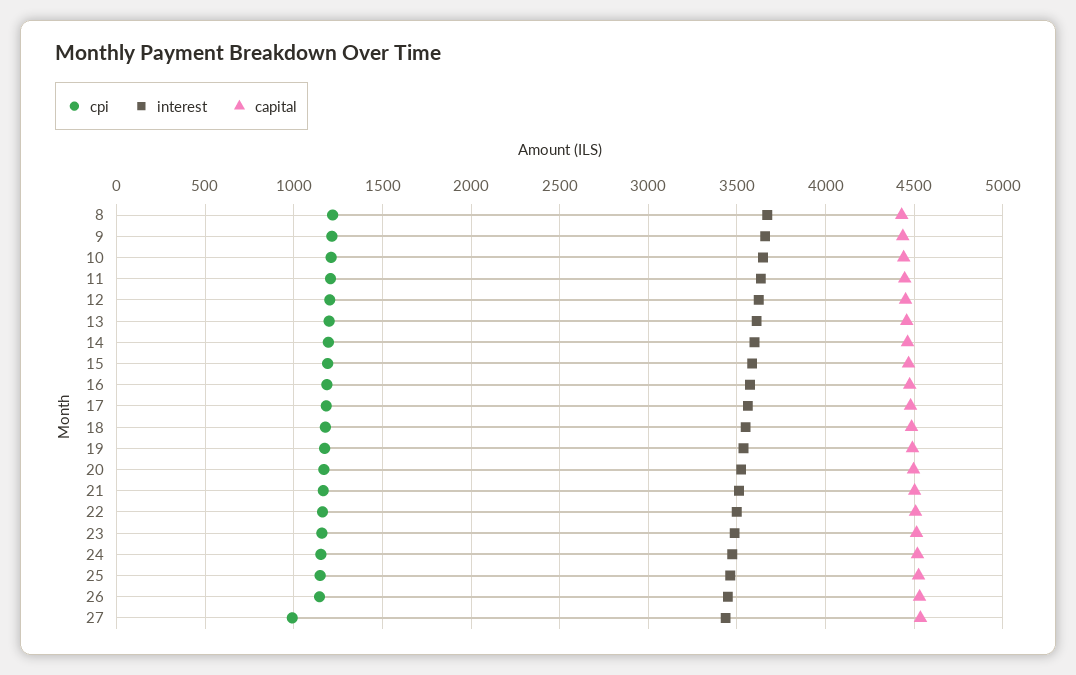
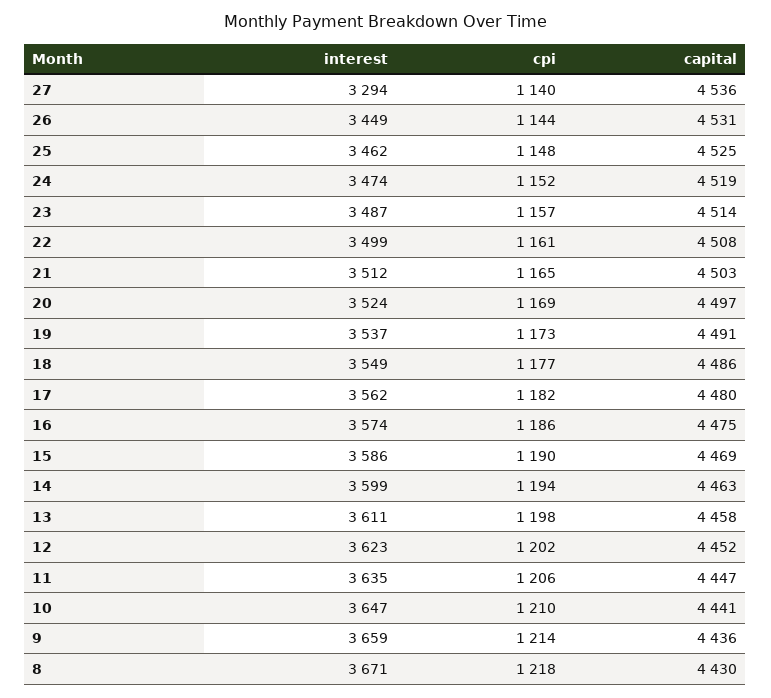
cpi, 27: 1000 -> 1140
interest, 27: 3450 -> 3294

